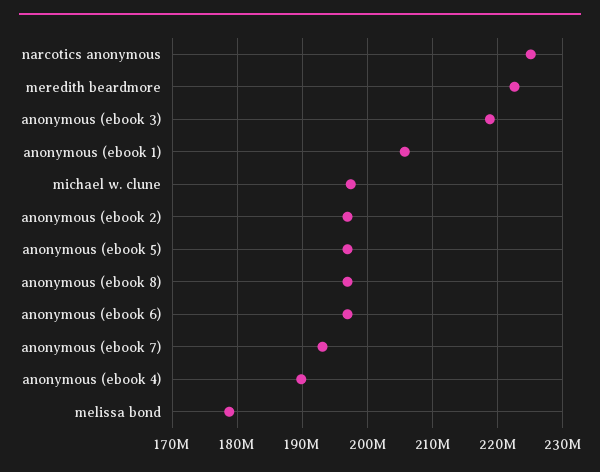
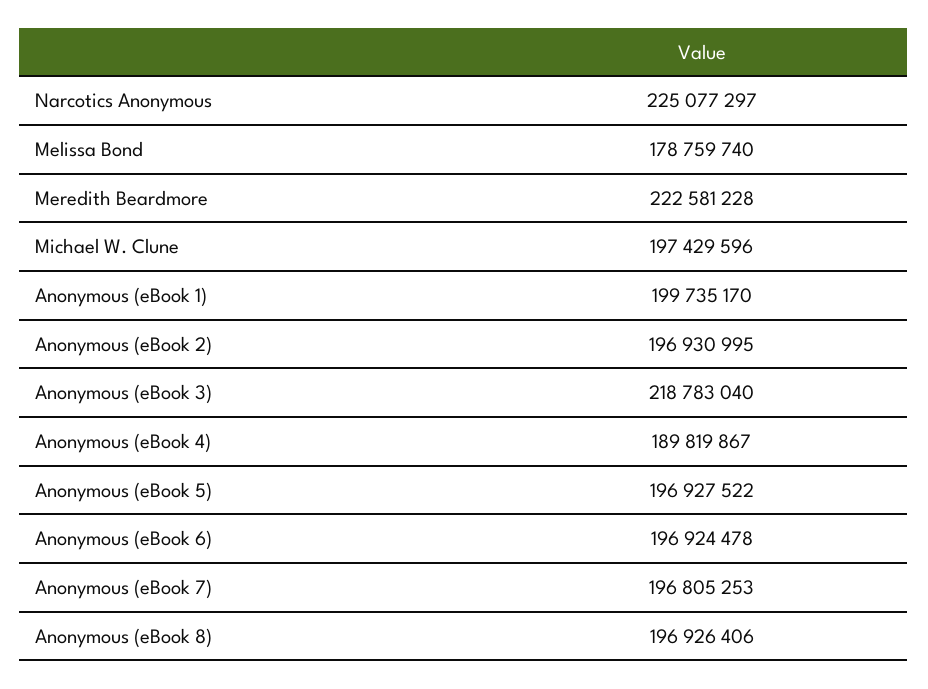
anonymous (ebook 1): 206000000 -> 199735170
anonymous (ebook 7): 193000000 -> 196805253

